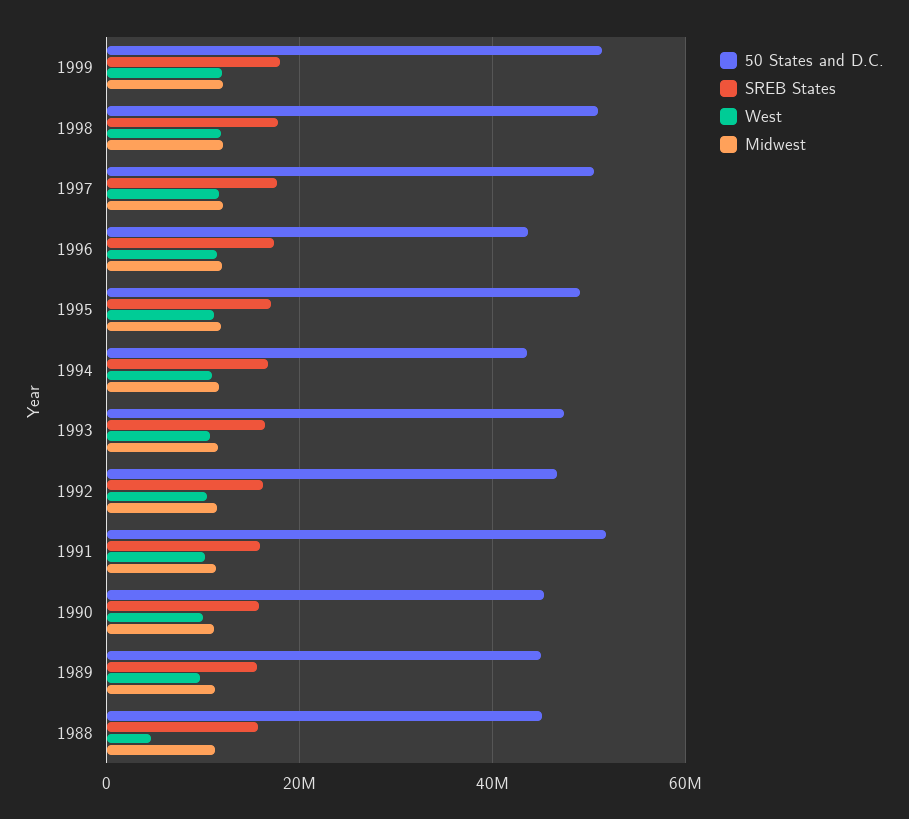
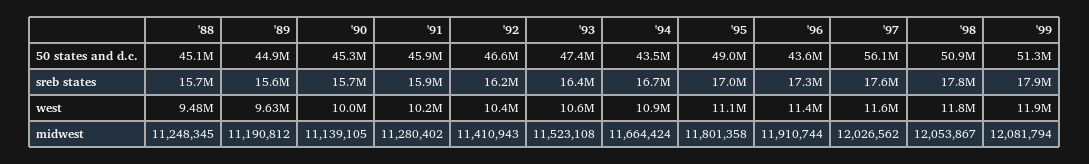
50 States and D.C., 1997: 50000000 -> 56100000
50 States and D.C., 1991: 52000000 -> 45900000
West, 1988: 4000000 -> 9480000

